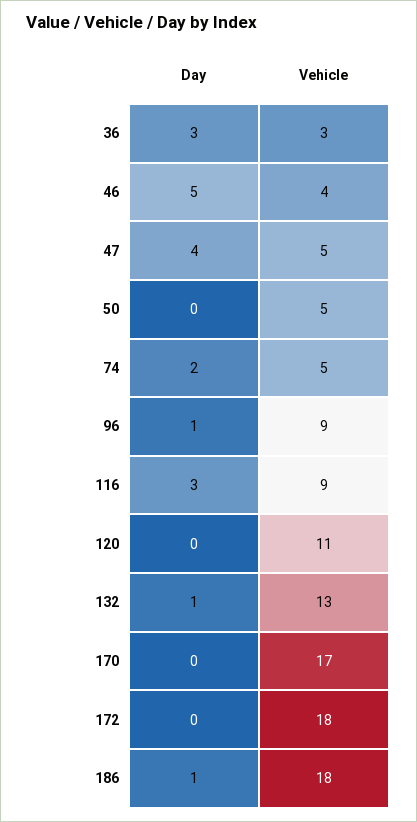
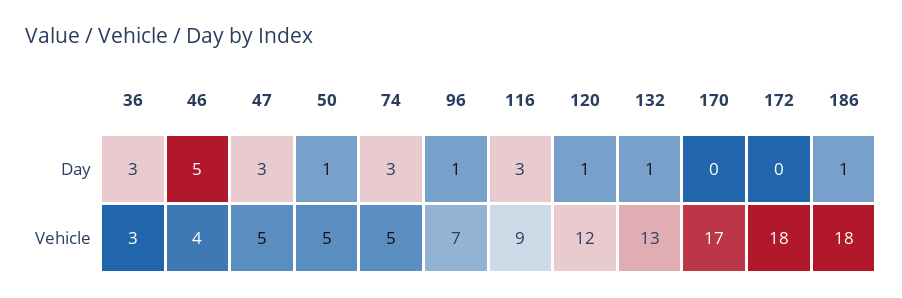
Day, 47: 4 -> 3
Day, 50: 0 -> 1
Day, 74: 2 -> 3
Vehicle, 96: 9 -> 7
Day, 120: 0 -> 1
Vehicle, 120: 11 -> 12

